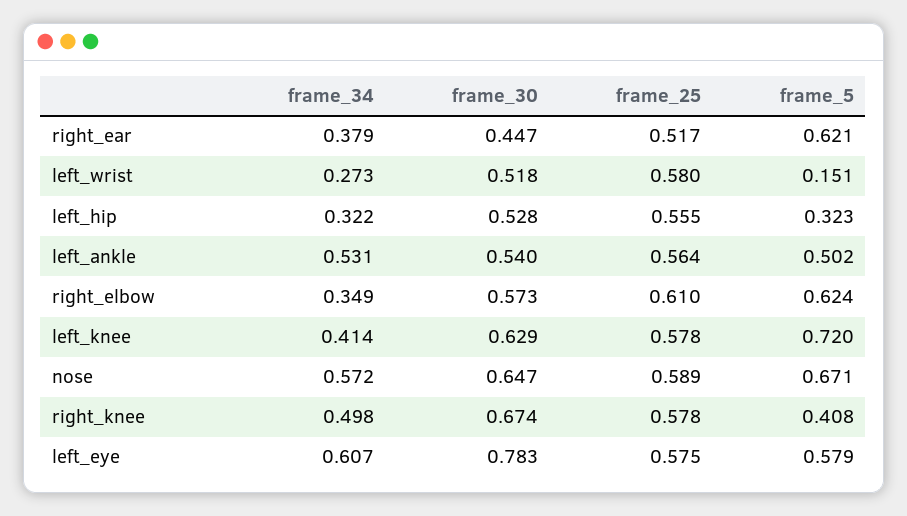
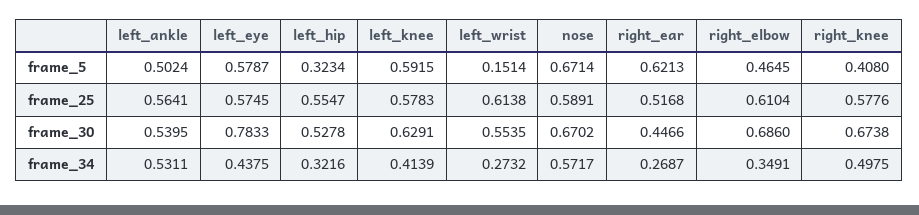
frame_34, right_ear: 0.379 -> 0.2687
frame_30, left_wrist: 0.518 -> 0.5535
frame_25, left_wrist: 0.58 -> 0.6138
frame_30, right_elbow: 0.573 -> 0.686
frame_5, right_elbow: 0.624 -> 0.4645
frame_5, left_knee: 0.72 -> 0.5915
frame_30, nose: 0.647 -> 0.6702
frame_34, left_eye: 0.607 -> 0.4375

